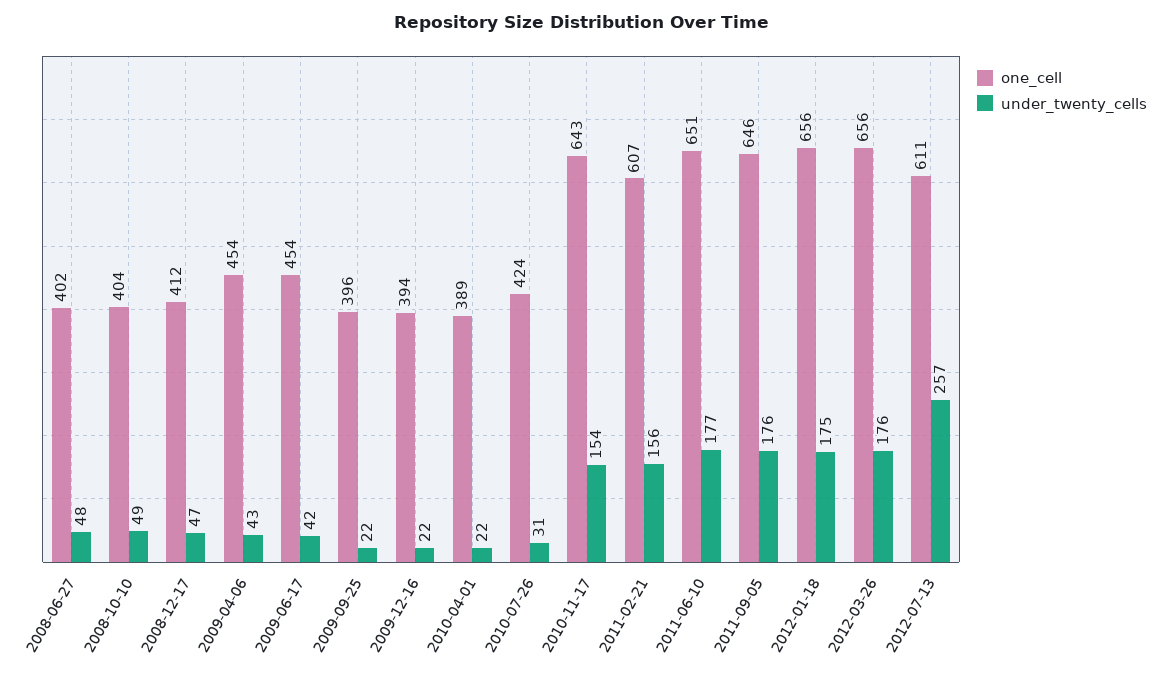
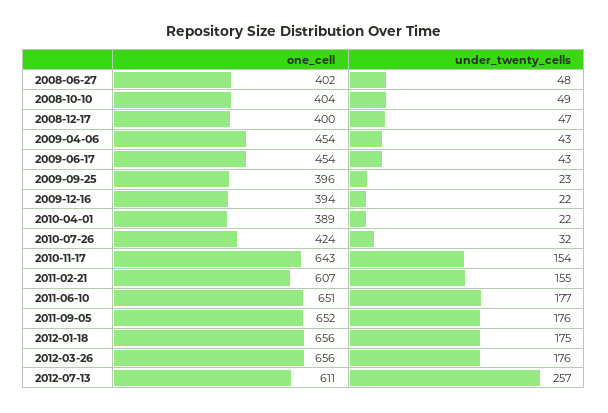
one_cell, 2008-12-17: 412 -> 400
under_twenty_cells, 2009-06-17: 42 -> 43
under_twenty_cells, 2009-09-25: 22 -> 23
under_twenty_cells, 2010-07-26: 31 -> 32
under_twenty_cells, 2011-02-21: 156 -> 155
one_cell, 2011-09-05: 646 -> 652

